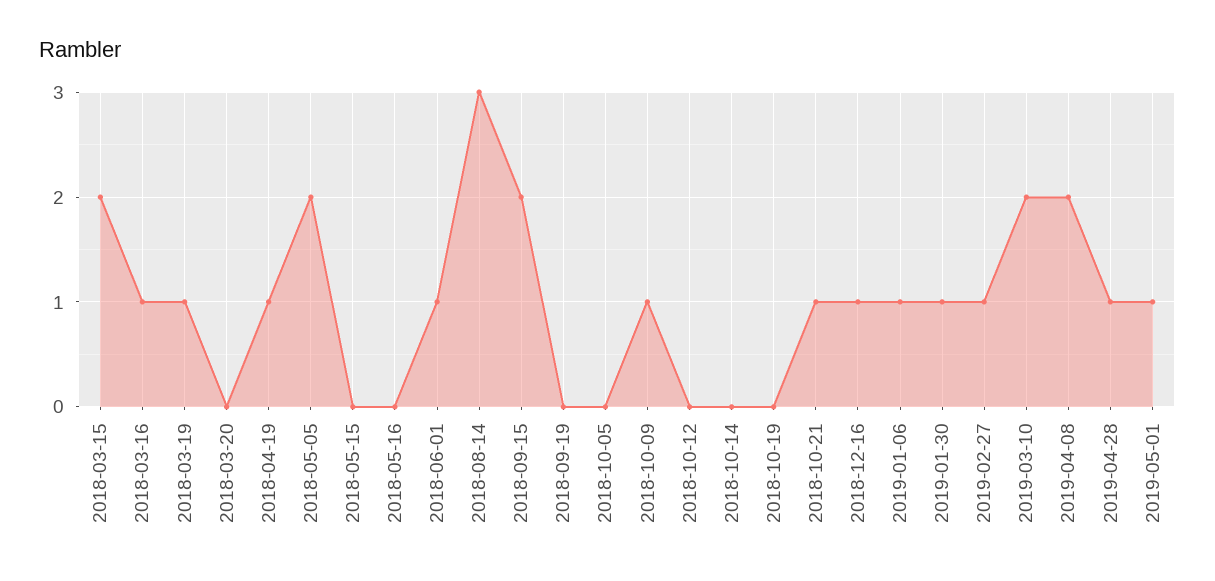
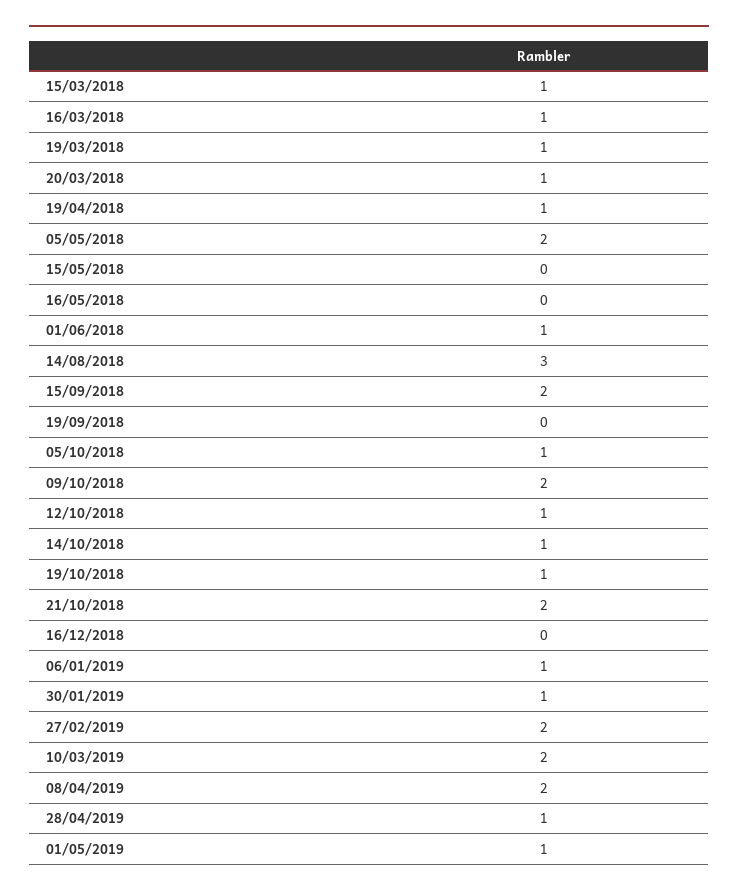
2018-03-15: 2 -> 1
2018-03-20: 0 -> 1
2018-10-05: 0 -> 1
2018-10-09: 1 -> 2
2018-10-12: 0 -> 1
2018-10-14: 0 -> 1
2018-10-19: 0 -> 1
2018-10-21: 1 -> 2
2018-12-16: 1 -> 0
2019-02-27: 1 -> 2

